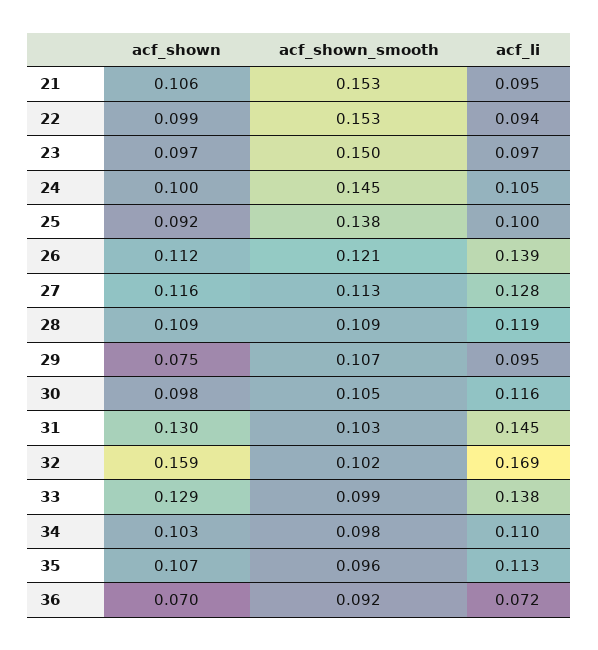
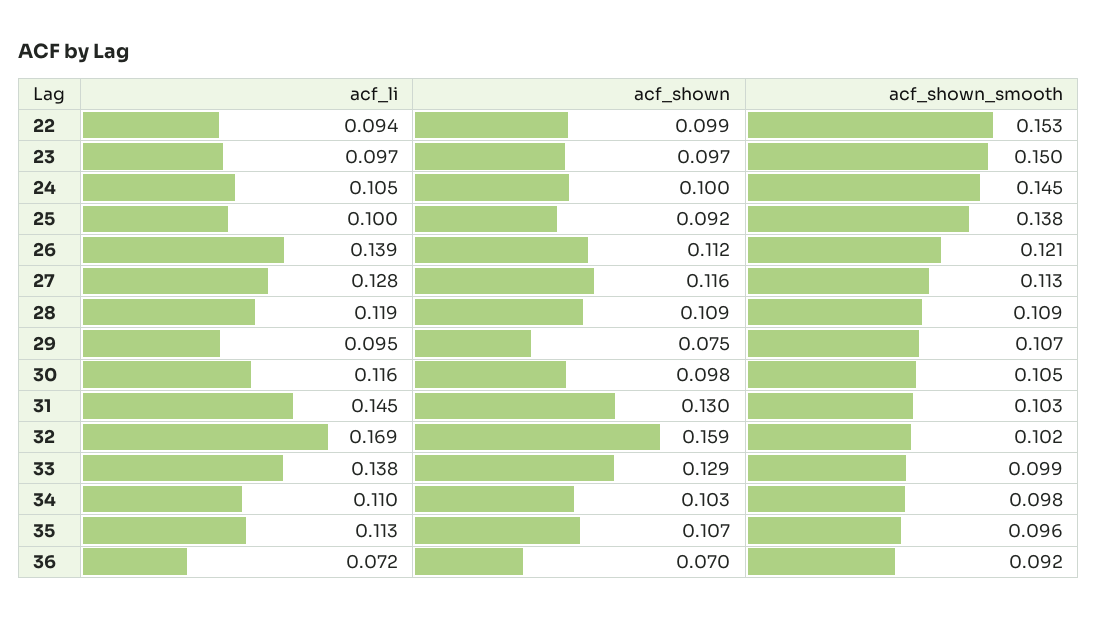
acf_shown, 21: 0.106 -> none
acf_shown_smooth, 21: 0.153 -> none
acf_li, 21: 0.095 -> none

